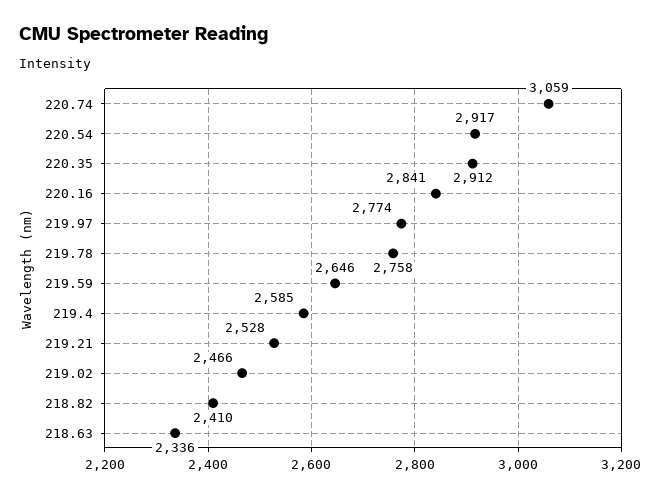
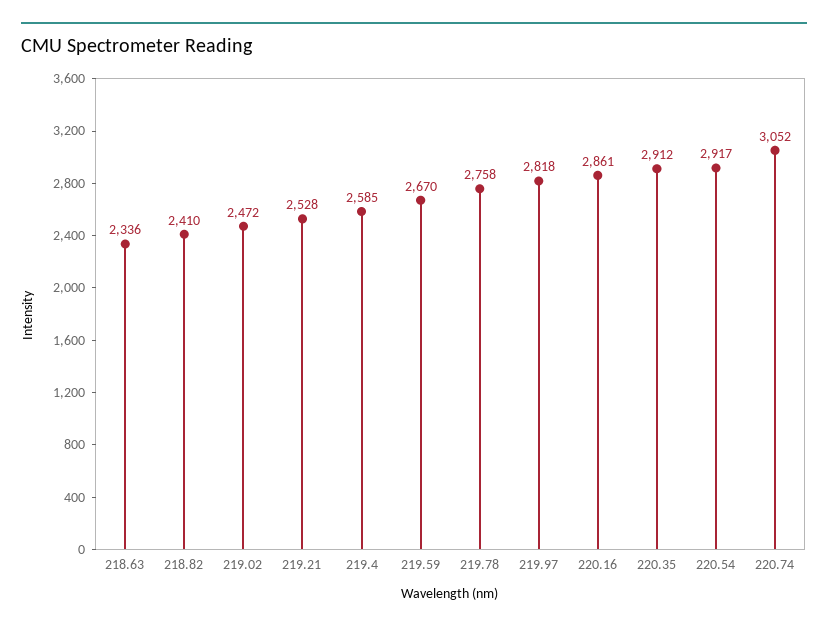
220.74: 3059 -> 3052
220.16: 2841 -> 2861
219.97: 2774 -> 2818
219.59: 2646 -> 2670
219.02: 2466 -> 2472

